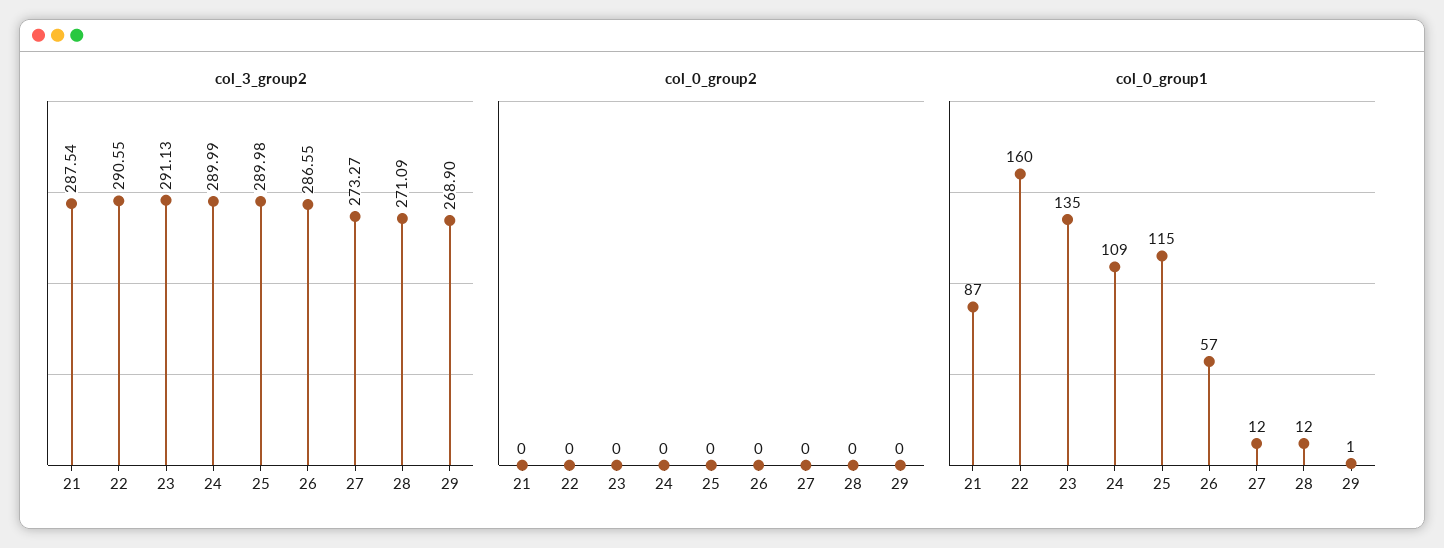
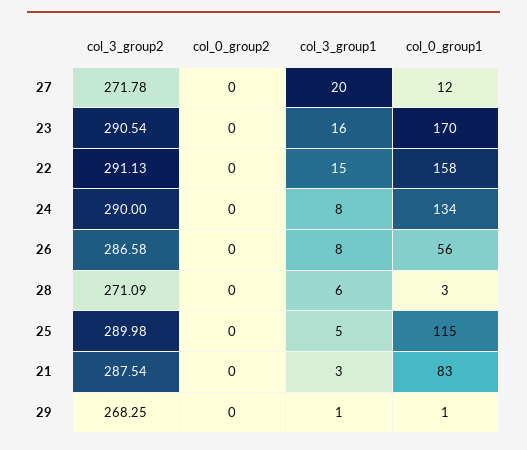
col_3_group2, 22: 290.55 -> 291.13
col_3_group2, 23: 291.13 -> 290.54
col_3_group2, 24: 289.99 -> 290
col_3_group2, 26: 286.55 -> 286.58
col_3_group2, 27: 273.27 -> 271.78
col_3_group2, 29: 268.9 -> 268.25
col_0_group1, 21: 87 -> 83
col_0_group1, 22: 160 -> 158
col_0_group1, 23: 135 -> 170
col_0_group1, 24: 109 -> 134
col_0_group1, 26: 57 -> 56
col_0_group1, 28: 12 -> 3
col_3_group1, 27: none -> 20
col_3_group1, 23: none -> 16
col_3_group1, 22: none -> 15
col_3_group1, 24: none -> 8
col_3_group1, 26: none -> 8
col_3_group1, 28: none -> 6
col_3_group1, 25: none -> 5
col_3_group1, 21: none -> 3
col_3_group1, 29: none -> 1

